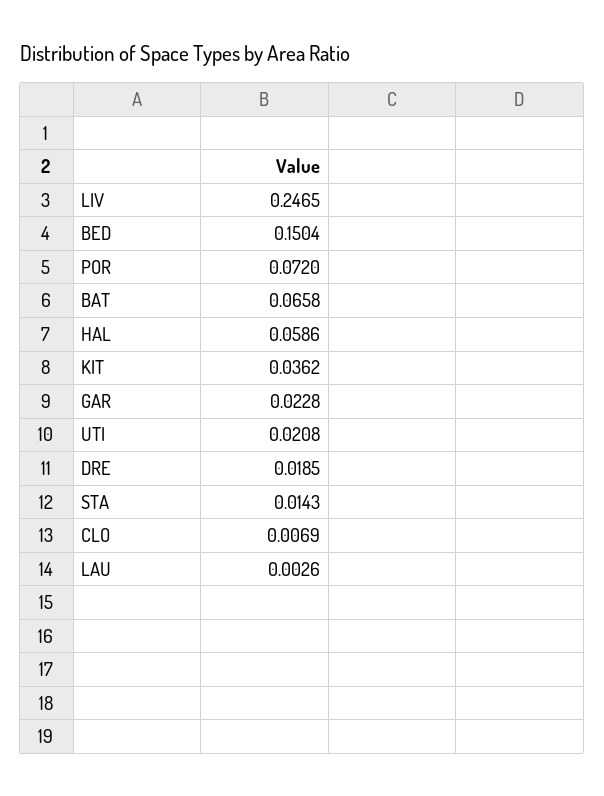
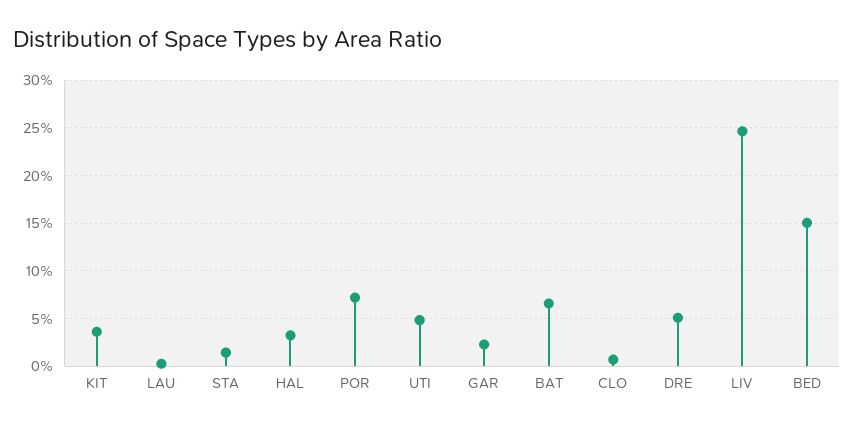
HAL: 0.0586 -> 0.03
UTI: 0.0208 -> 0.05
DRE: 0.0185 -> 0.05

